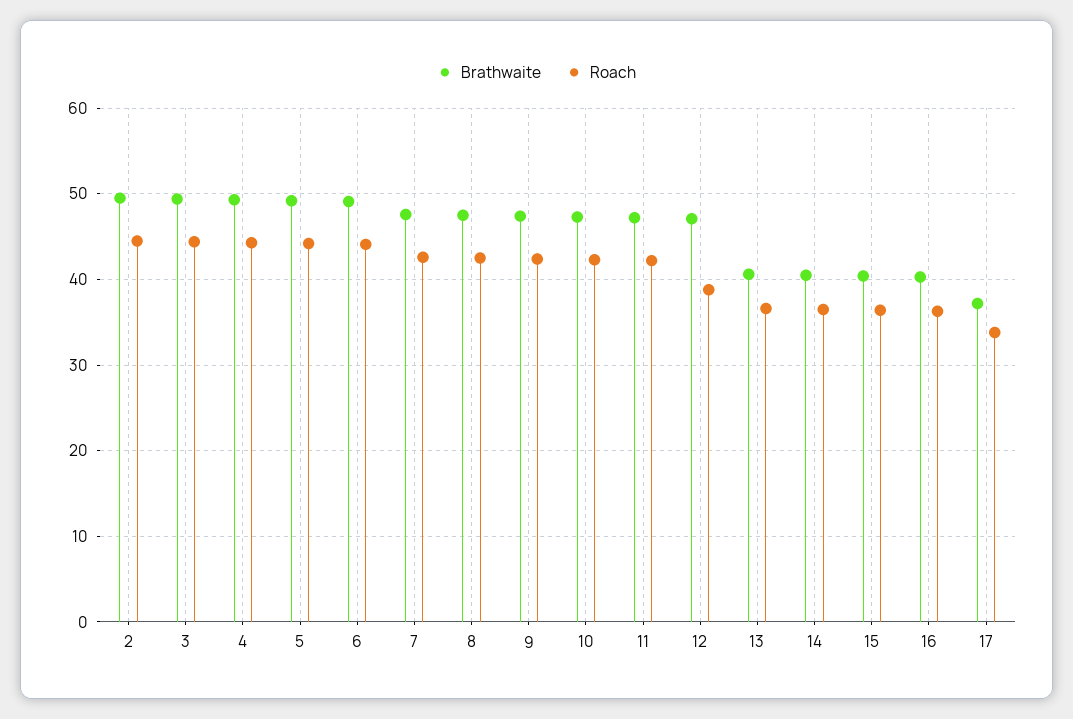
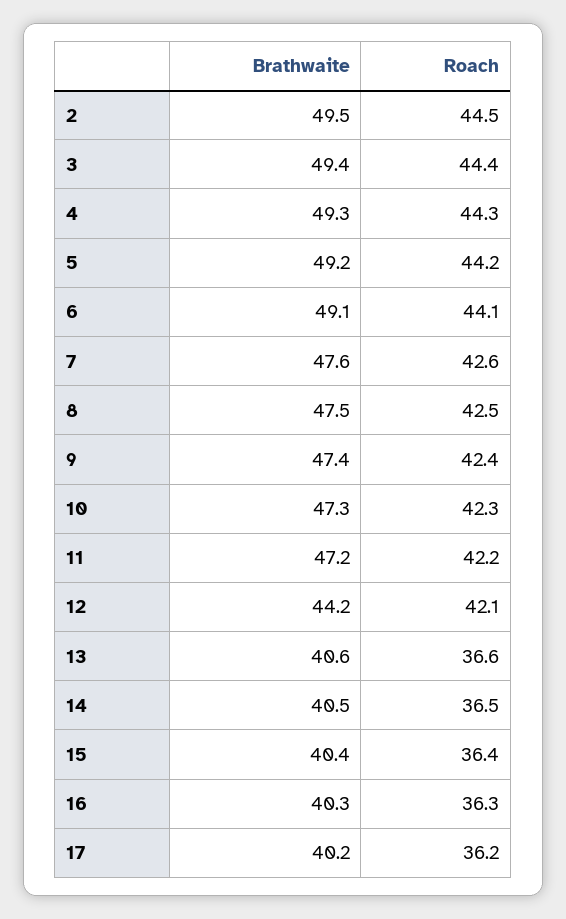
Brathwaite, 12: 47 -> 44.2
Roach, 12: 39 -> 42.1
Brathwaite, 17: 37 -> 40.2
Roach, 17: 34 -> 36.2

